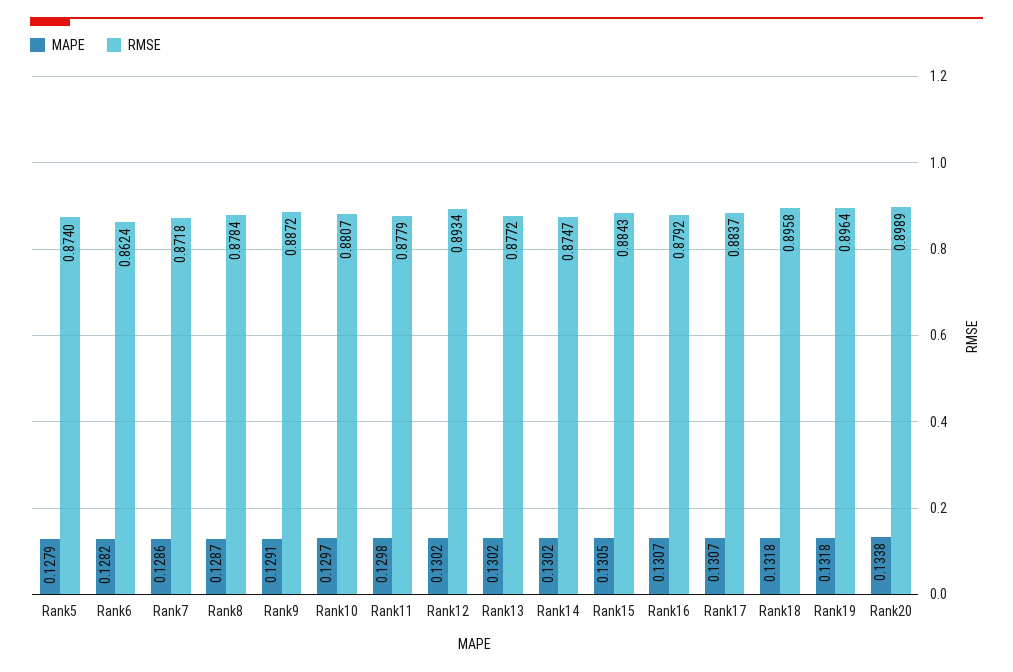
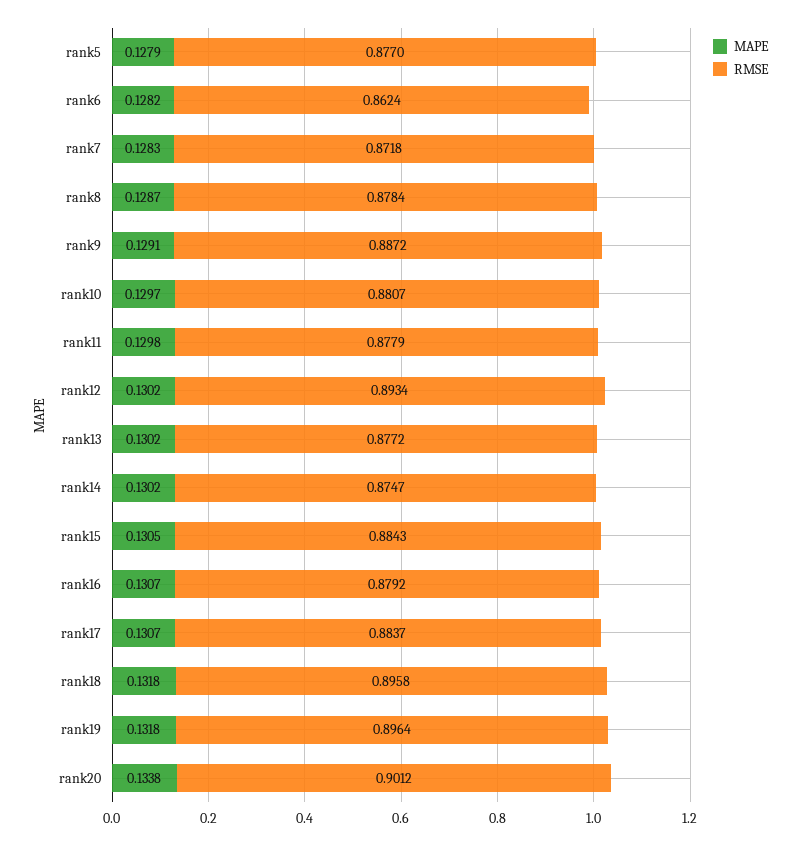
RMSE, Rank5: 0.874 -> 0.877
MAPE, Rank7: 0.1286 -> 0.1283
RMSE, Rank20: 0.8989 -> 0.9012

